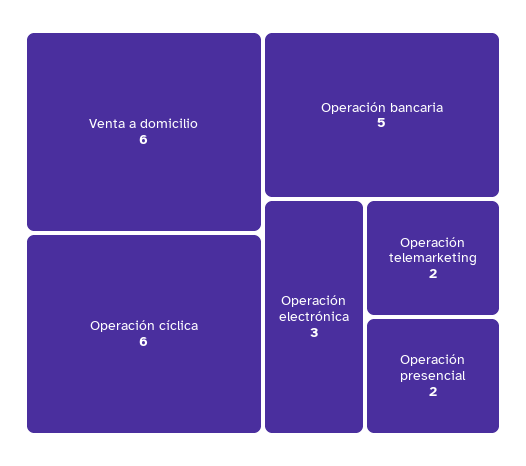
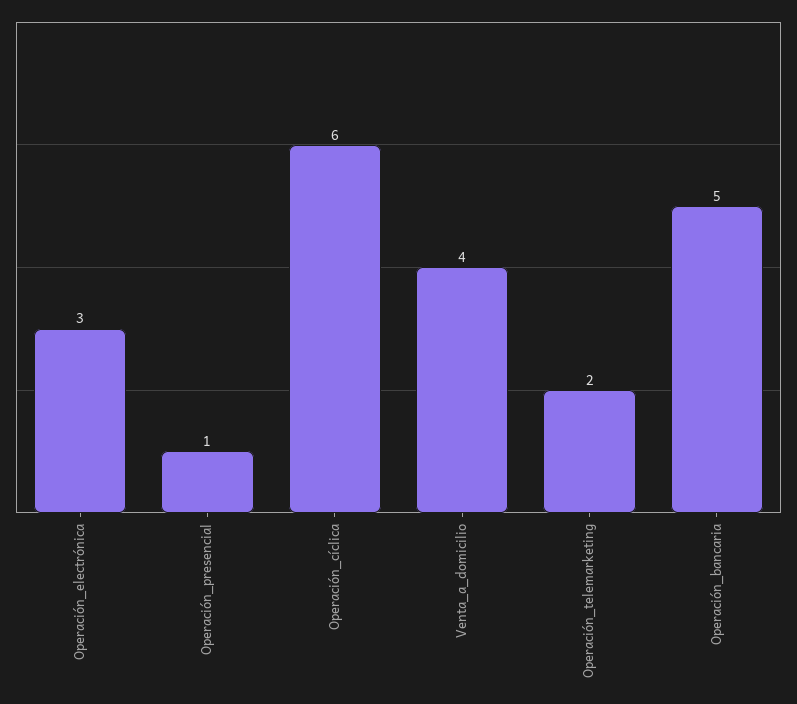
Venta a domicilio: 6 -> 4
Operación presencial: 2 -> 1

